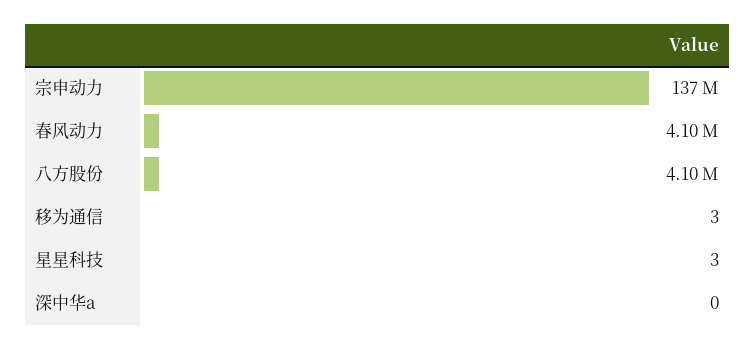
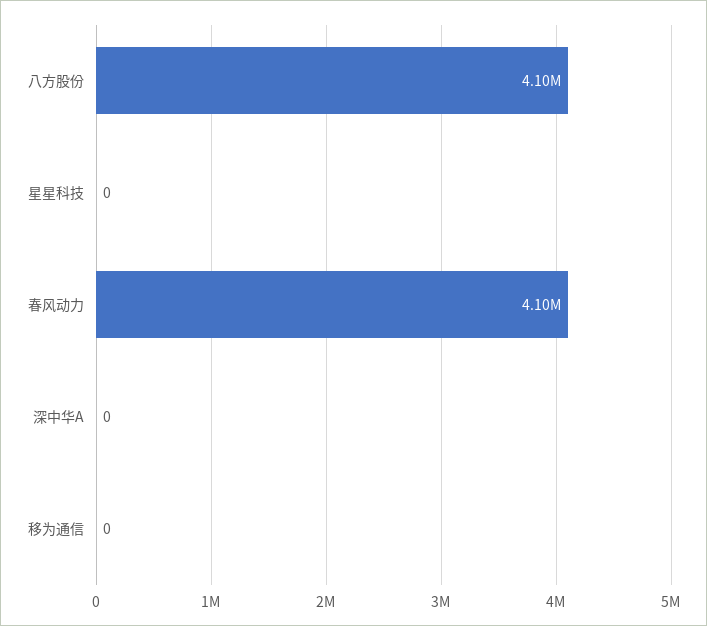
宗申动力: 137000000 -> none
移为通信: 3 -> 0
星星科技: 3 -> 0

